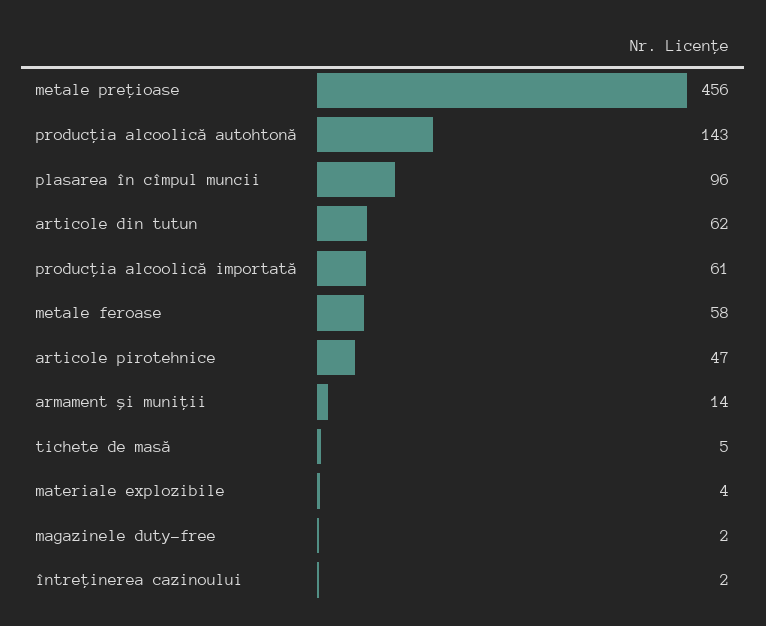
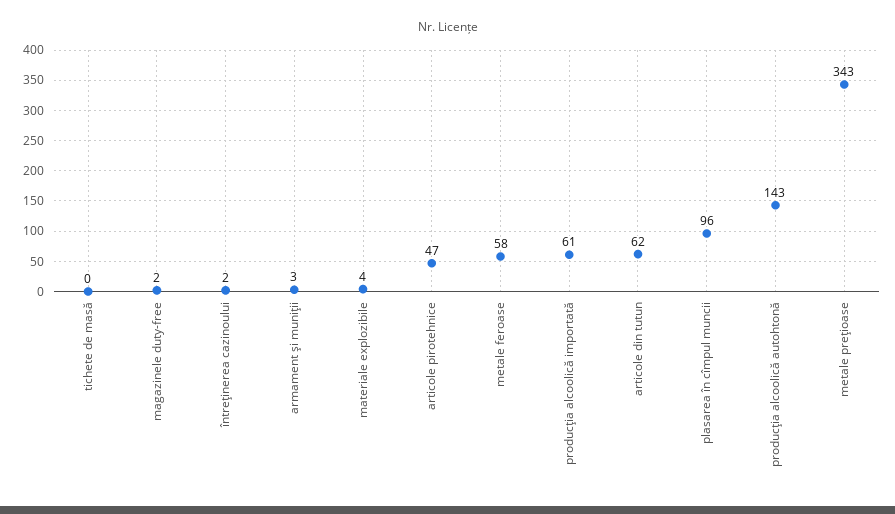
metale preţioase: 456 -> 343
armament şi muniţii: 14 -> 3
tichete de masă: 5 -> 0

